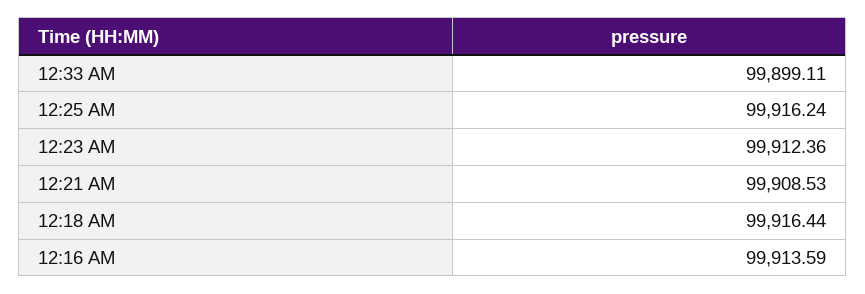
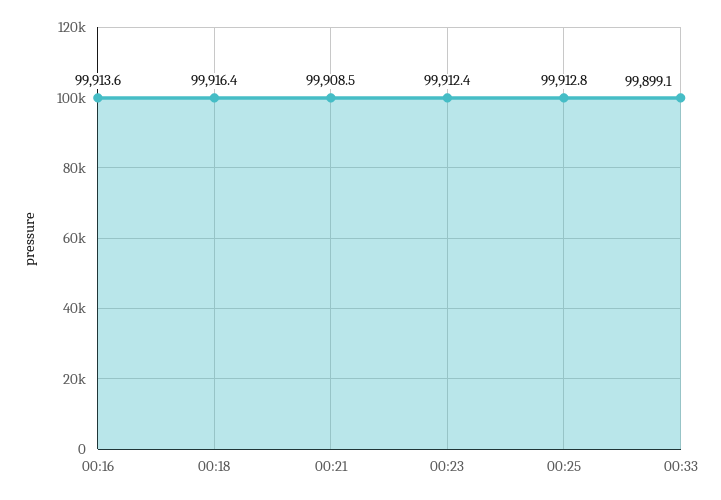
12:25 AM: 99916.24 -> 99912.8

